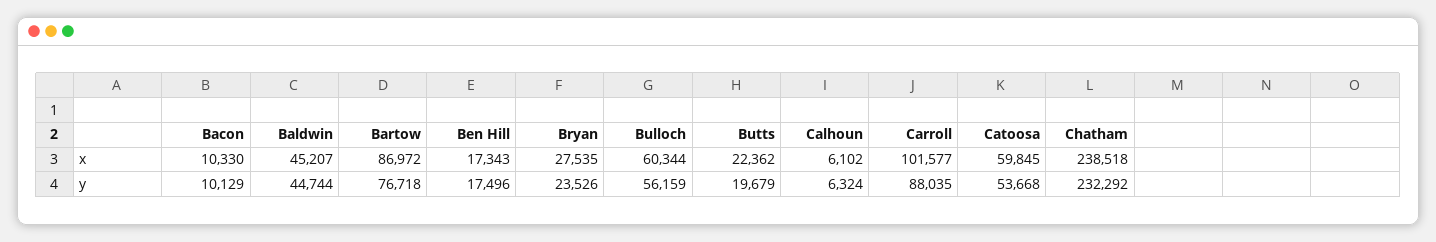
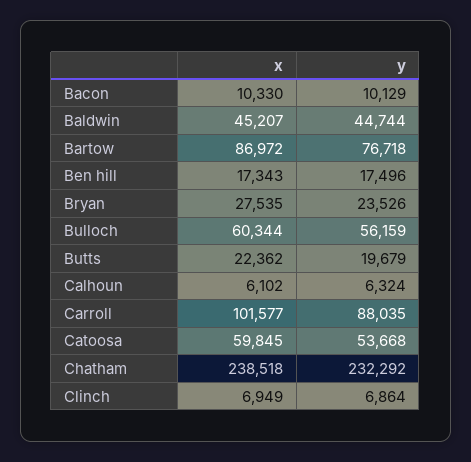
Clinch, x: none -> 6949
Clinch, y: none -> 6864

